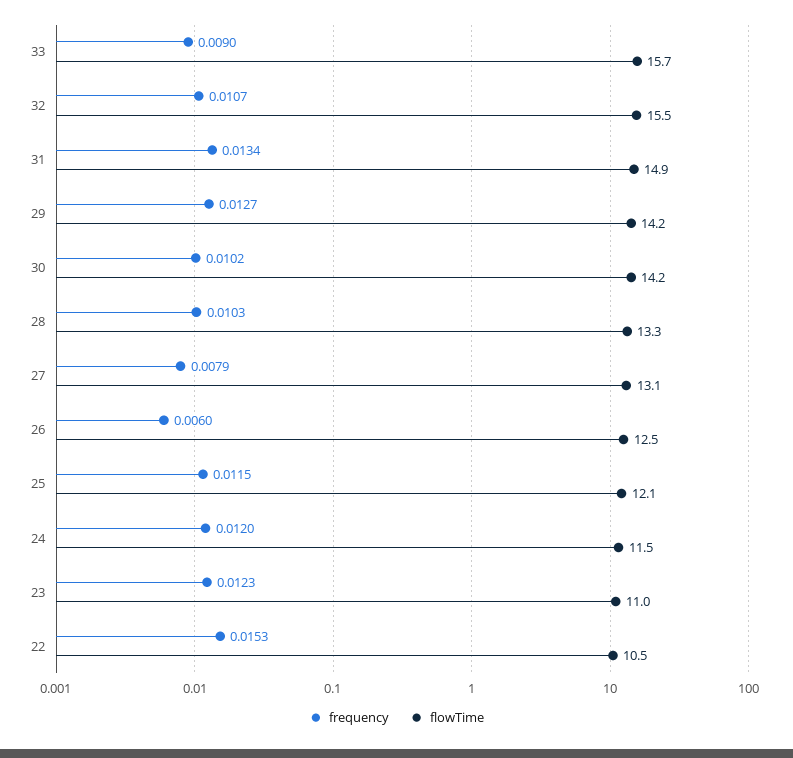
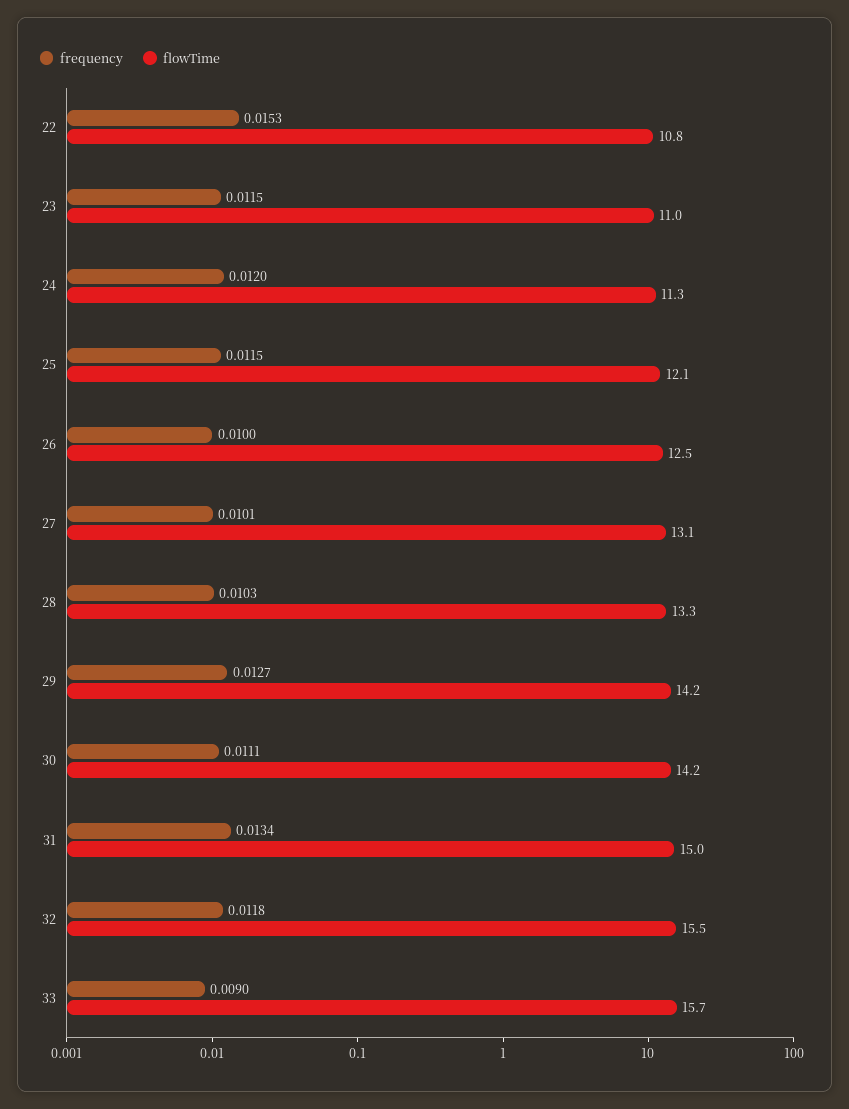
frequency, 32: 0.0107 -> 0.0118
flowTime, 31: 14.9 -> 15
frequency, 30: 0.0102 -> 0.0111
frequency, 27: 0.0079 -> 0.0101
frequency, 26: 0.006 -> 0.01
flowTime, 24: 11.5 -> 11.3
frequency, 23: 0.0123 -> 0.0115
flowTime, 22: 10.5 -> 10.8

